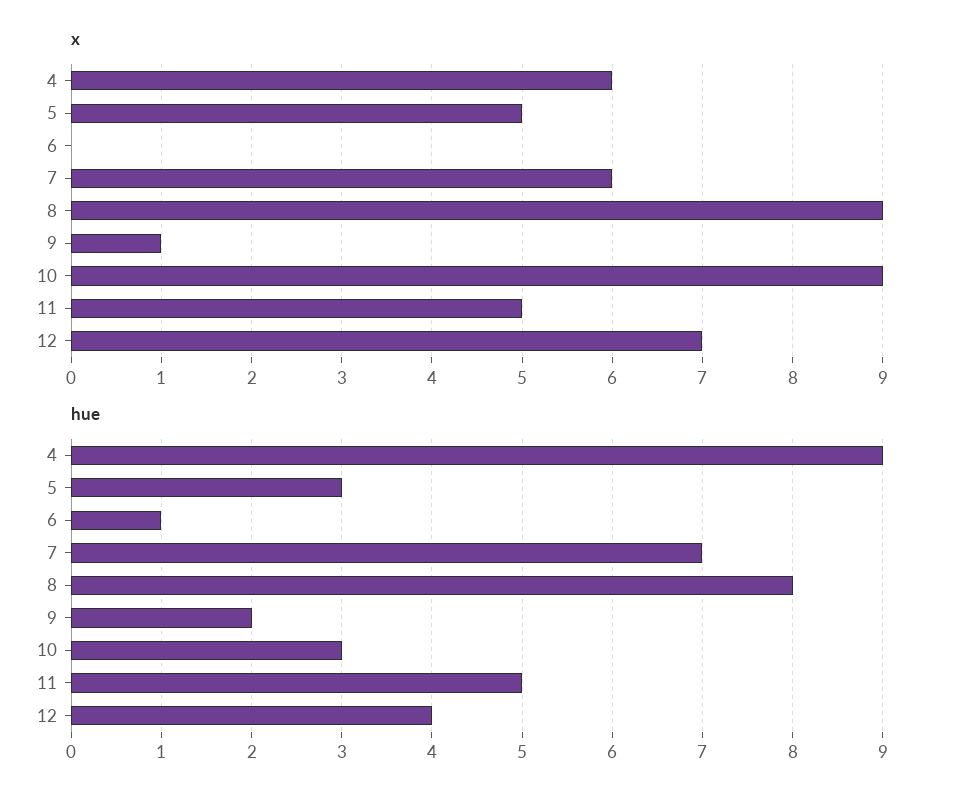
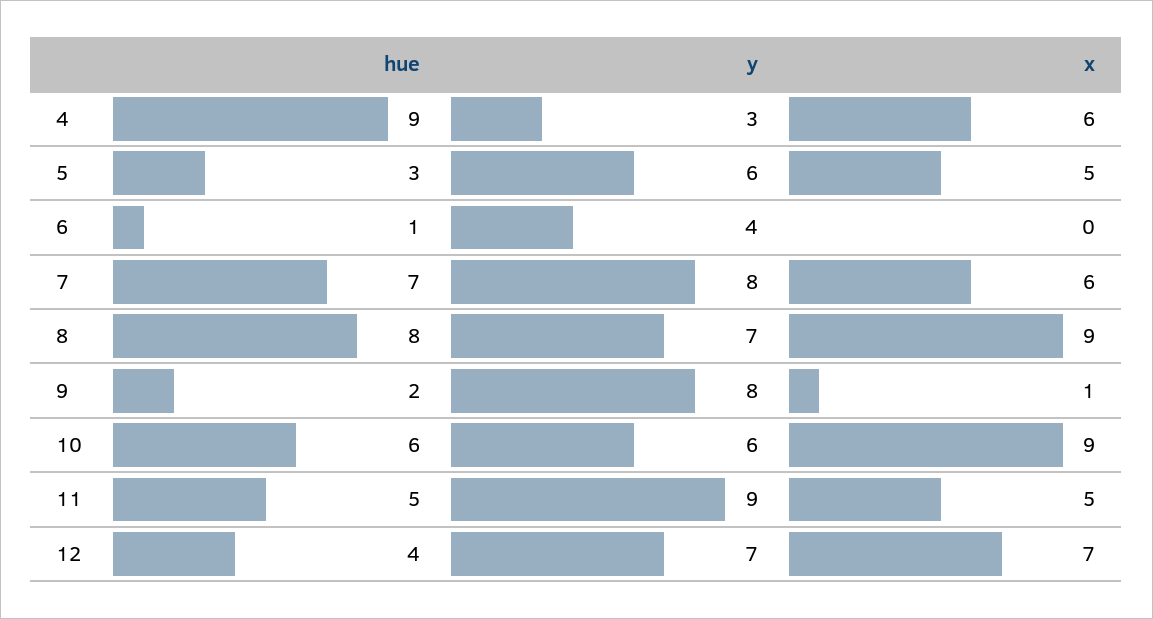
hue, 10: 3 -> 6
y, 4: none -> 3
y, 5: none -> 6
y, 6: none -> 4
y, 7: none -> 8
y, 8: none -> 7
y, 9: none -> 8
y, 10: none -> 6
y, 11: none -> 9
y, 12: none -> 7

